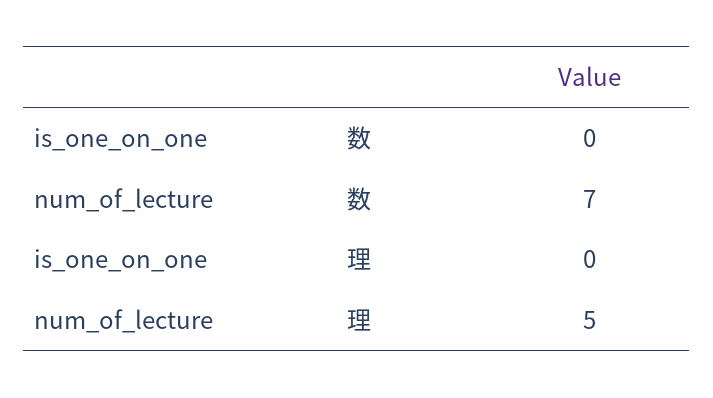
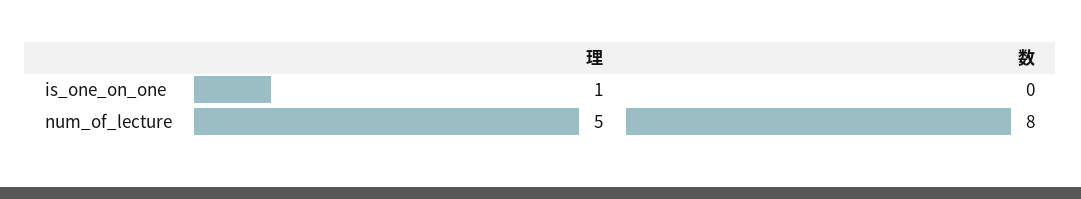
num_of_lecture, 数: 7 -> 8
is_one_on_one, 理: 0 -> 1

